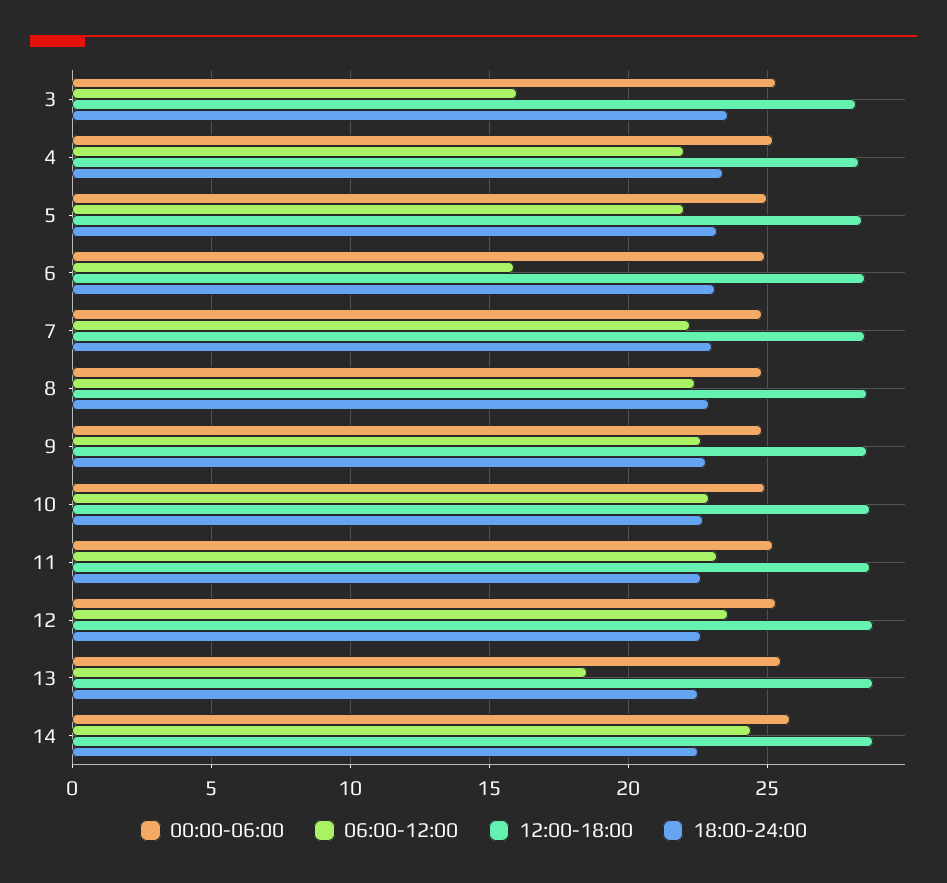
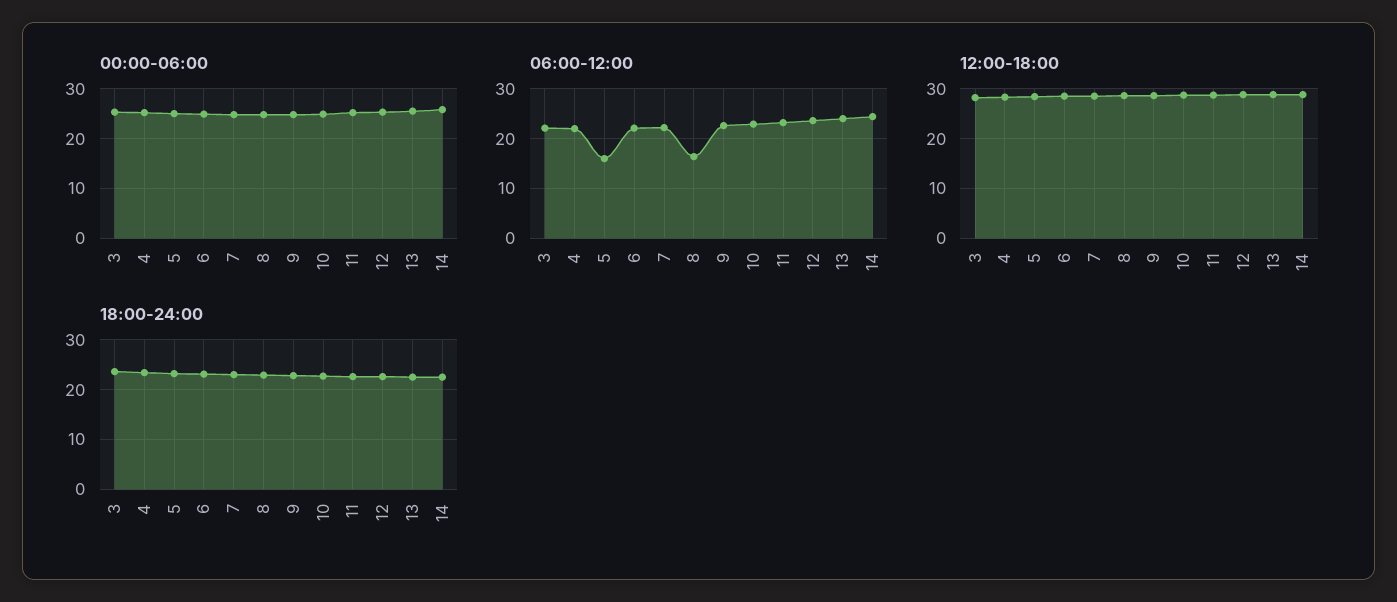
06:00-12:00, 3: 16 -> 22
06:00-12:00, 5: 22 -> 16
06:00-12:00, 6: 16 -> 22
06:00-12:00, 8: 22.5 -> 16
06:00-12:00, 13: 18.5 -> 24

